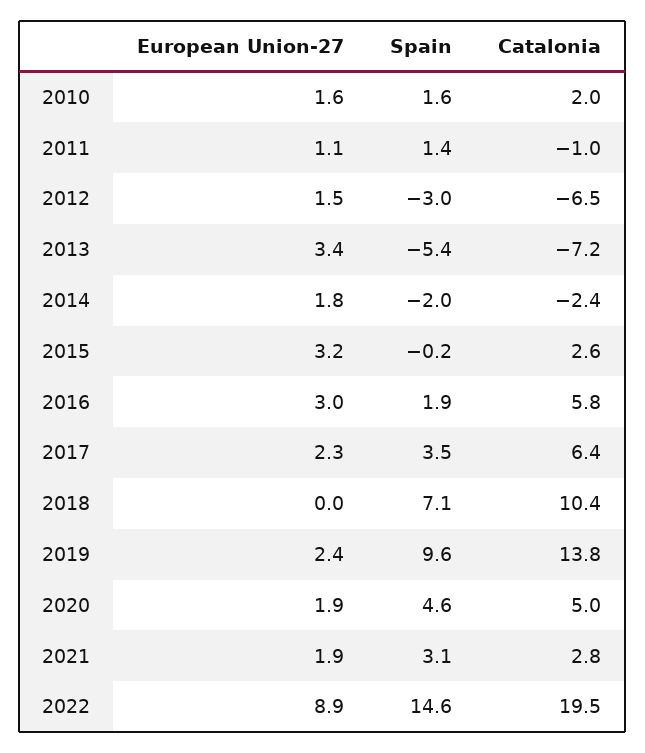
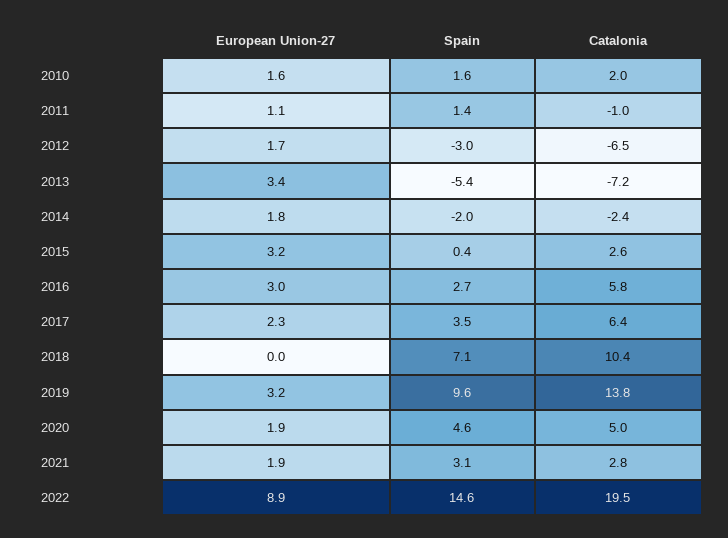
European Union-27, 2012: 1.5 -> 1.7
Spain, 2015: -0.2 -> 0.4
Spain, 2016: 1.9 -> 2.7
European Union-27, 2019: 2.4 -> 3.2

